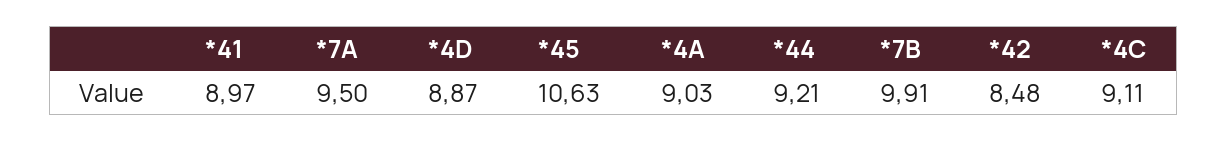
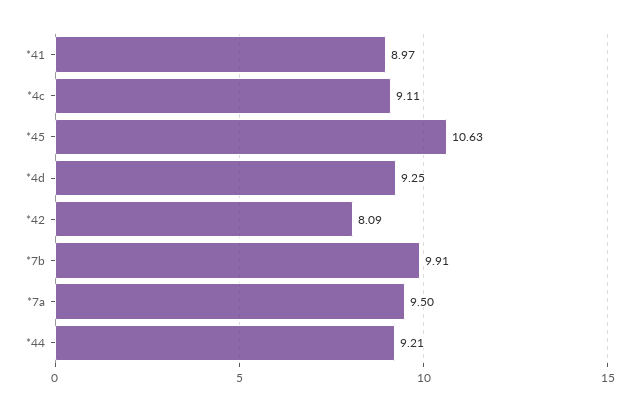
*4D: 8.87 -> 9.25
*4A: 9.03 -> none
*42: 8.48 -> 8.09

